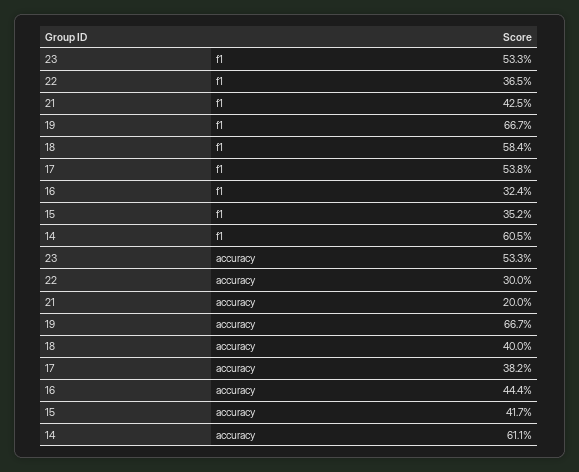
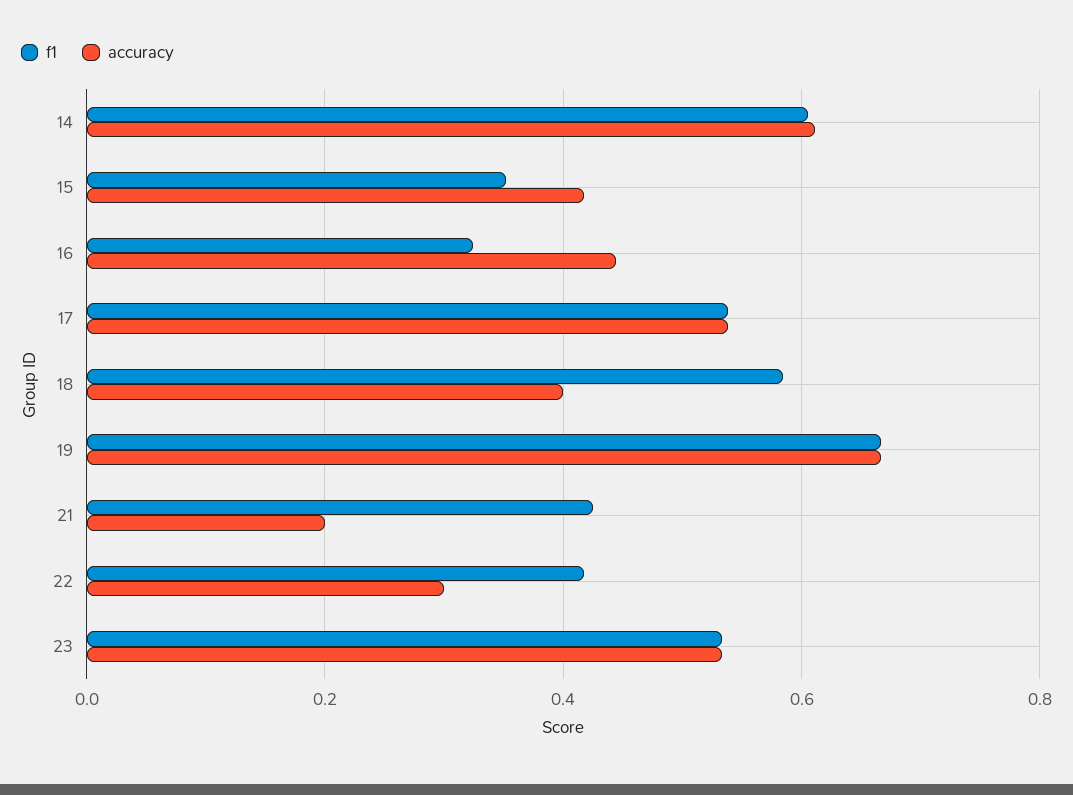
f1, 22: 0.365 -> 0.42
accuracy, 17: 0.382 -> 0.54

